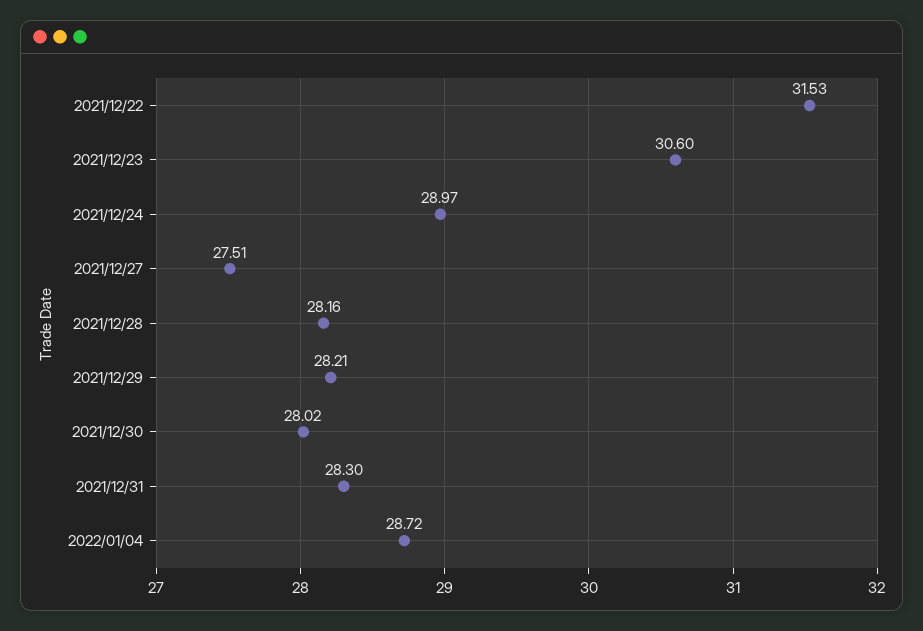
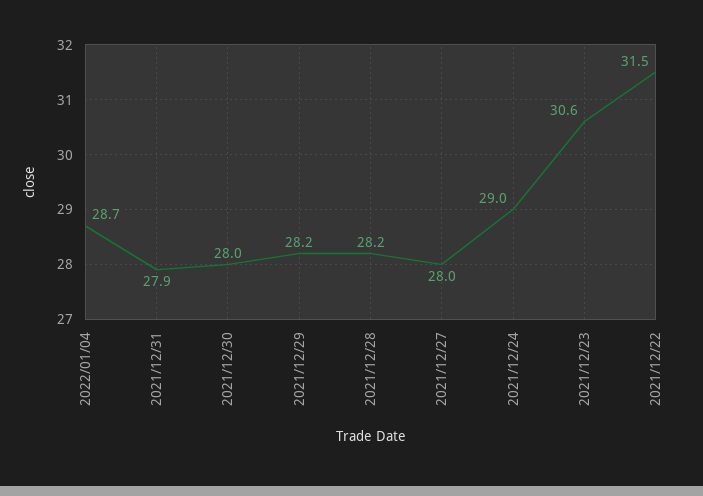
2021/12/27: 27.51 -> 28
2021/12/31: 28.3 -> 27.9

